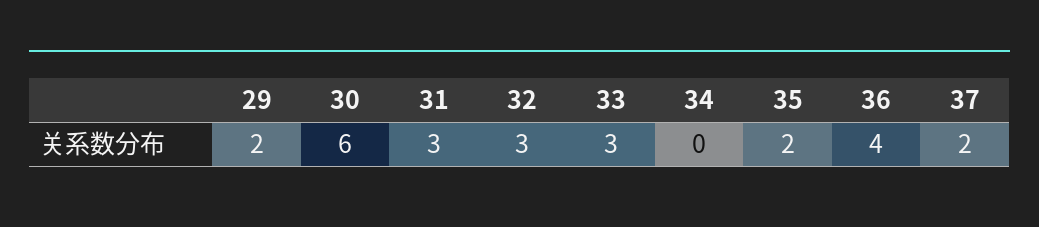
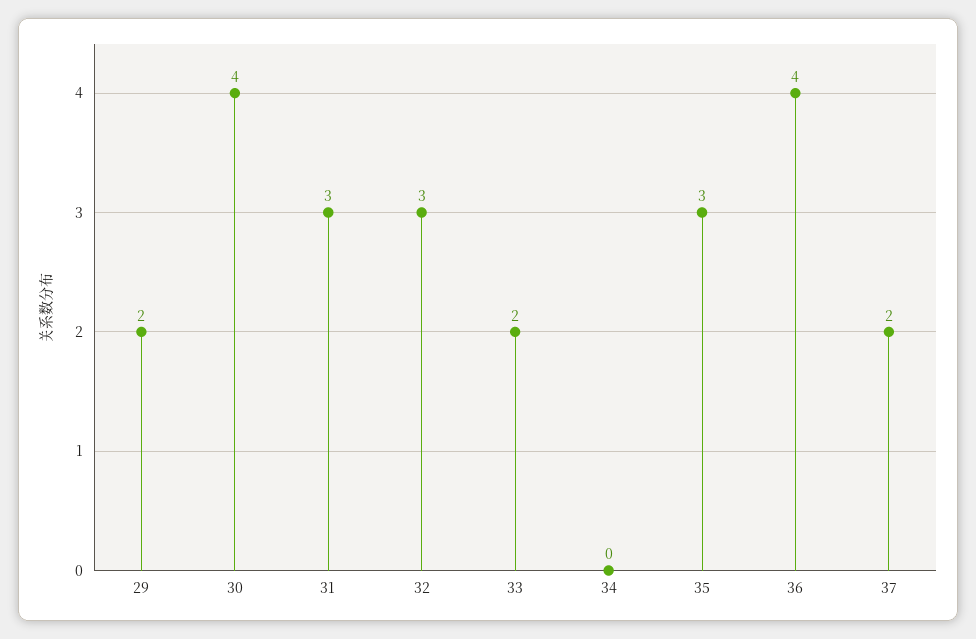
30: 6 -> 4
33: 3 -> 2
35: 2 -> 3

